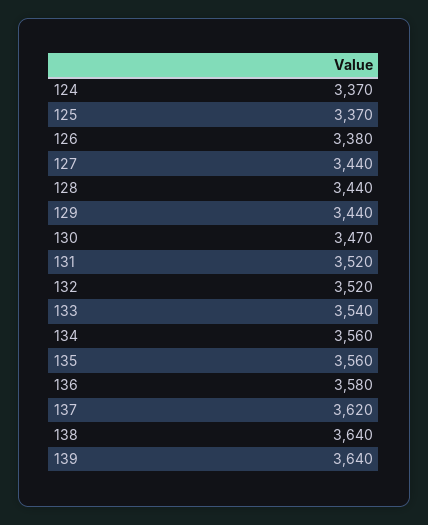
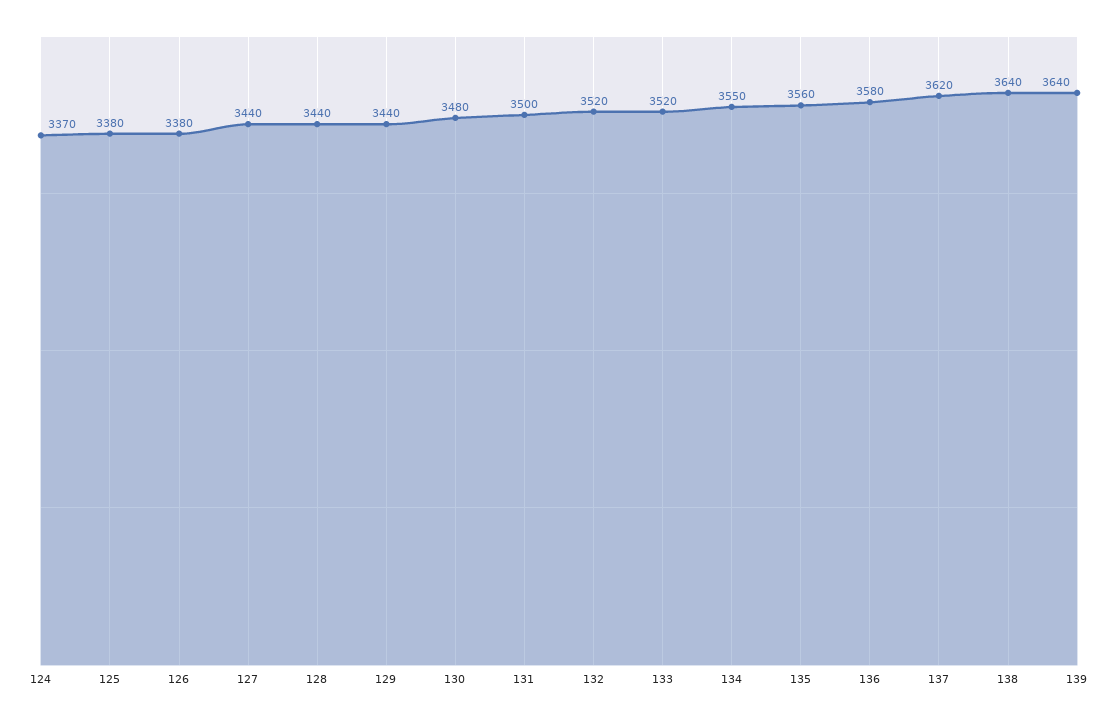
125: 3370 -> 3380
130: 3470 -> 3480
131: 3520 -> 3500
133: 3540 -> 3520
134: 3560 -> 3550

